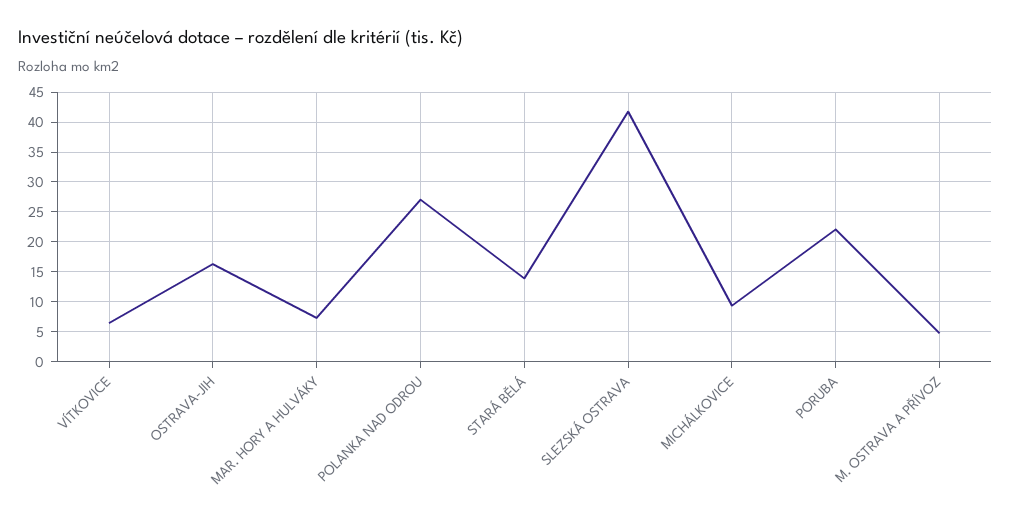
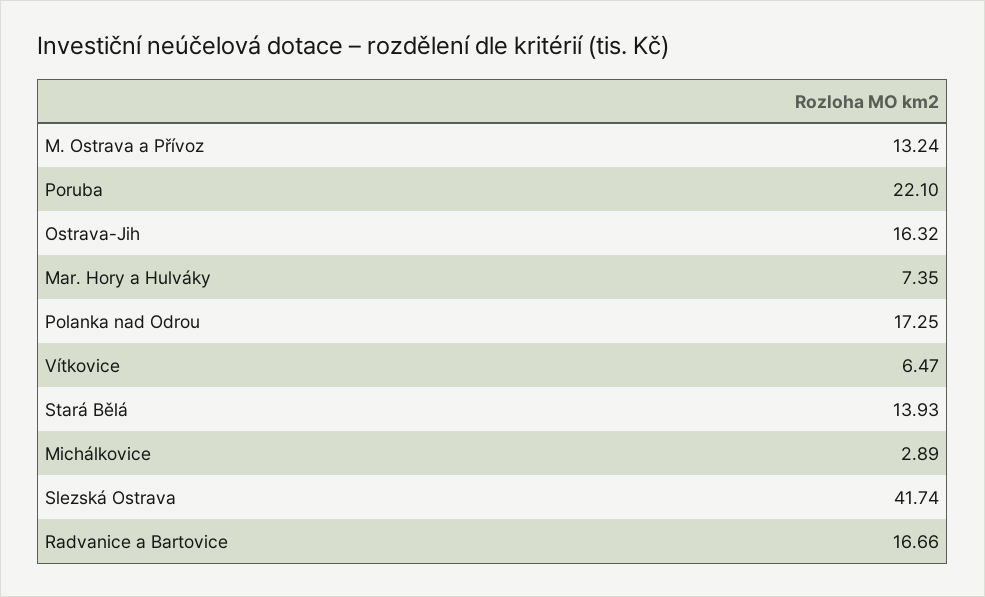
POLANKA NAD ODROU: 27.5 -> 17.25
MICHÁLKOVICE: 10 -> 2.89
M. OSTRAVA A PŘÍVOZ: 5 -> 13.24
Radvanice a Bartovice: none -> 16.66

